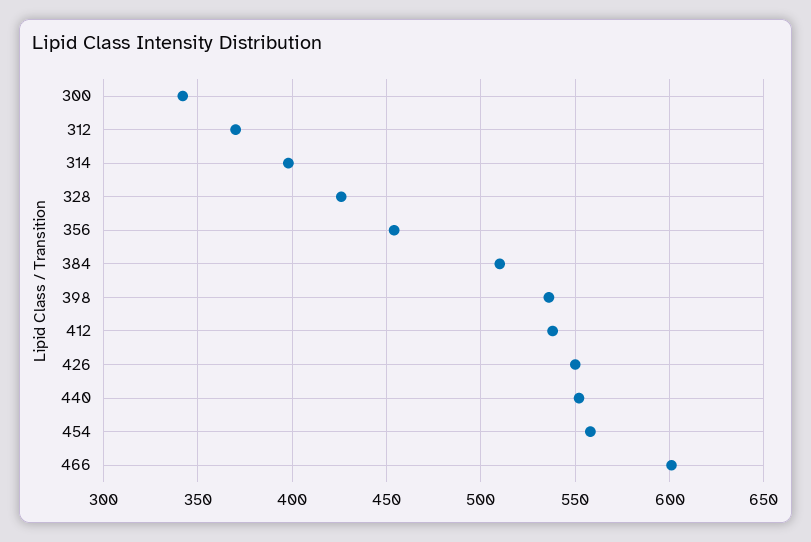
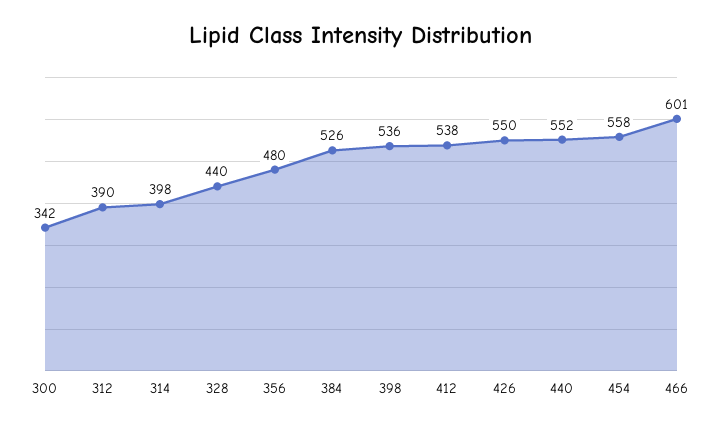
312: 370 -> 390
328: 425 -> 440
356: 455 -> 480
384: 510 -> 526

